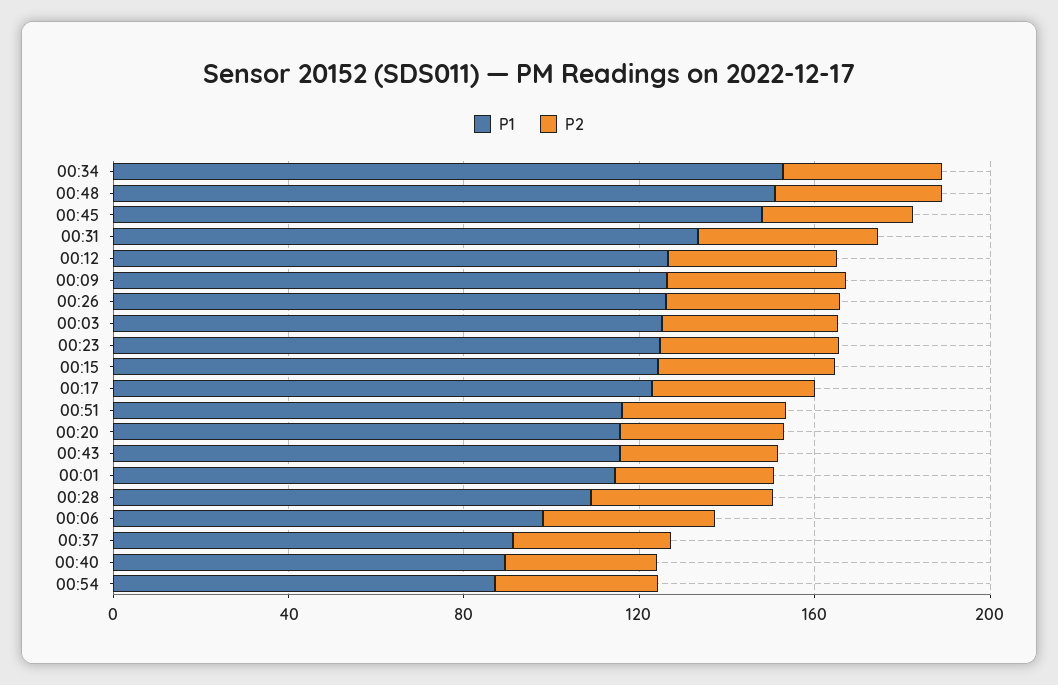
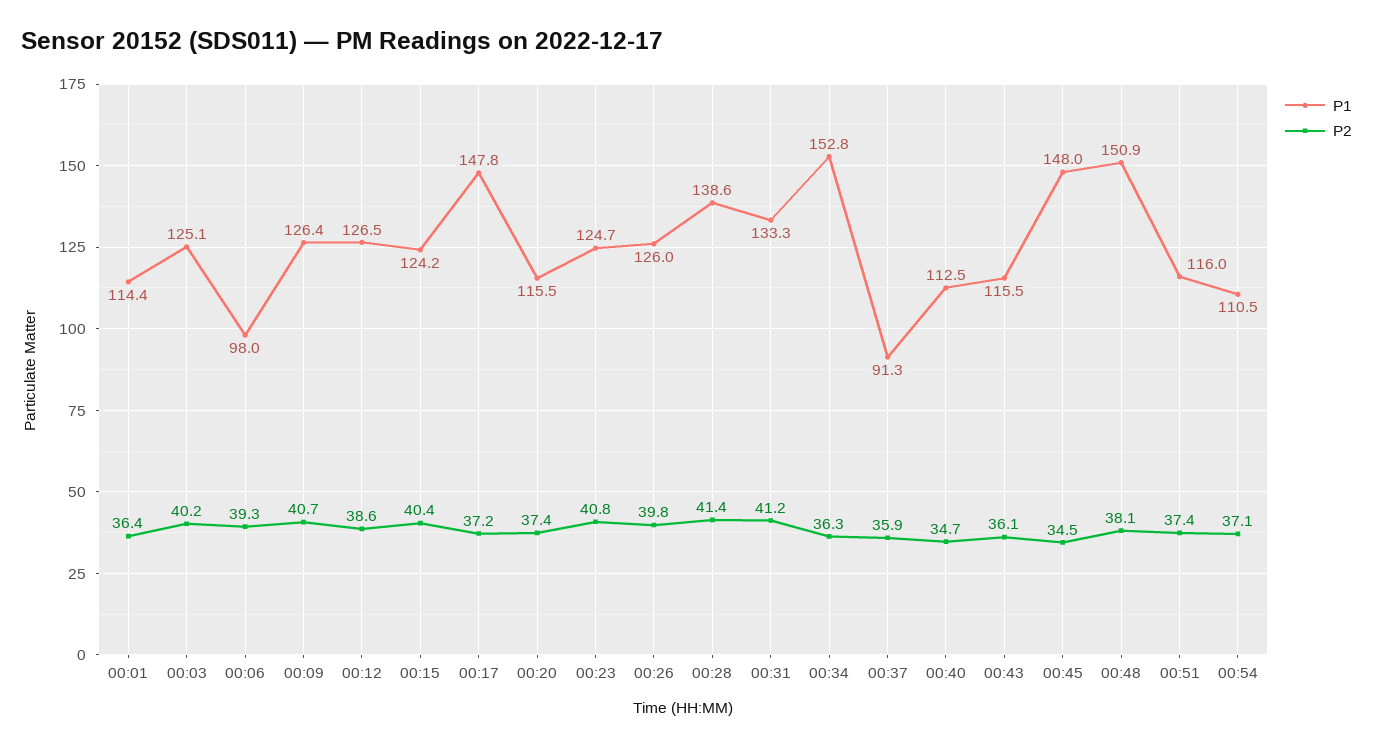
P1, 00:17: 120 -> 147.8
P1, 00:28: 110 -> 138.6
P1, 00:40: 90 -> 112.5
P1, 00:54: 90 -> 110.5

